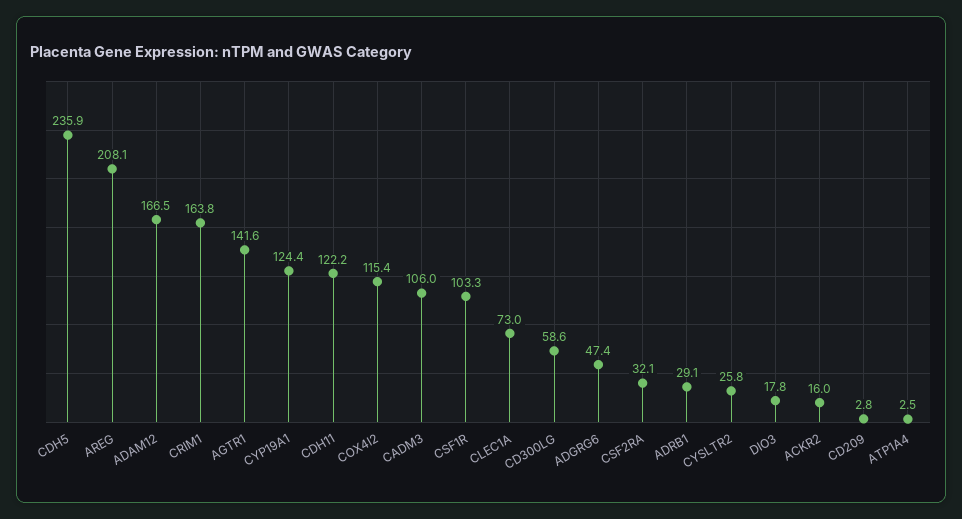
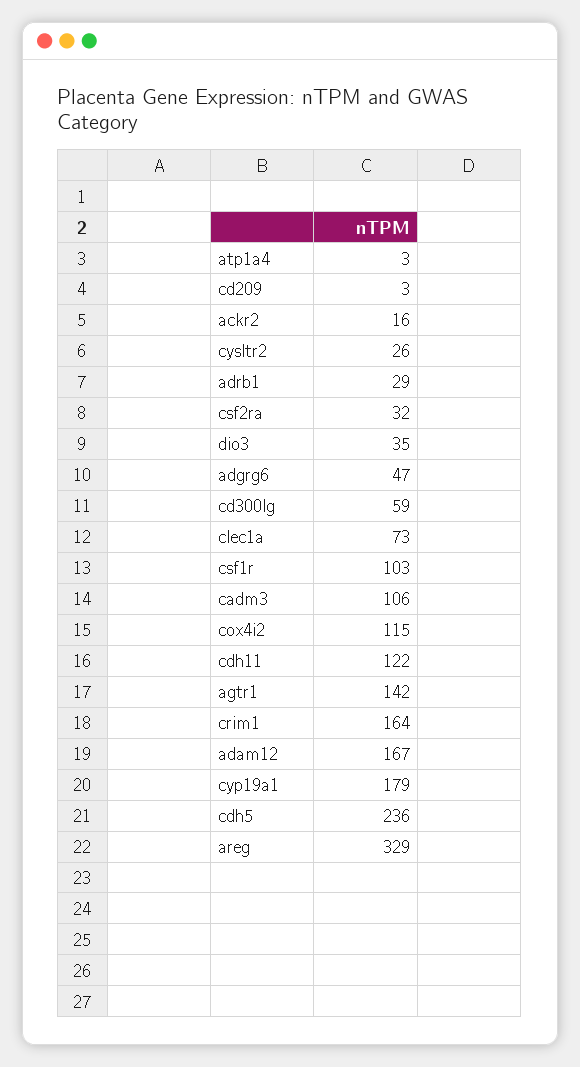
AREG: 208.1 -> 329
CYP19A1: 124.4 -> 179
DIO3: 17.8 -> 35

